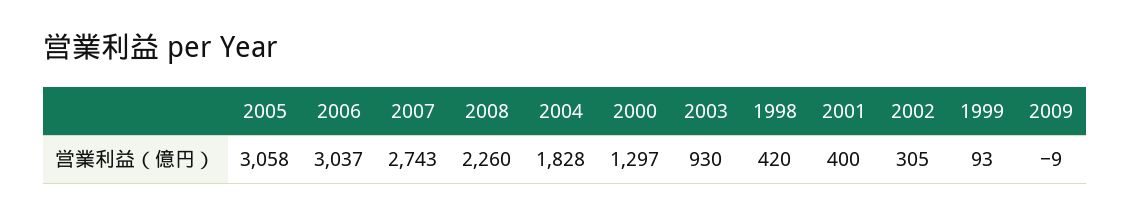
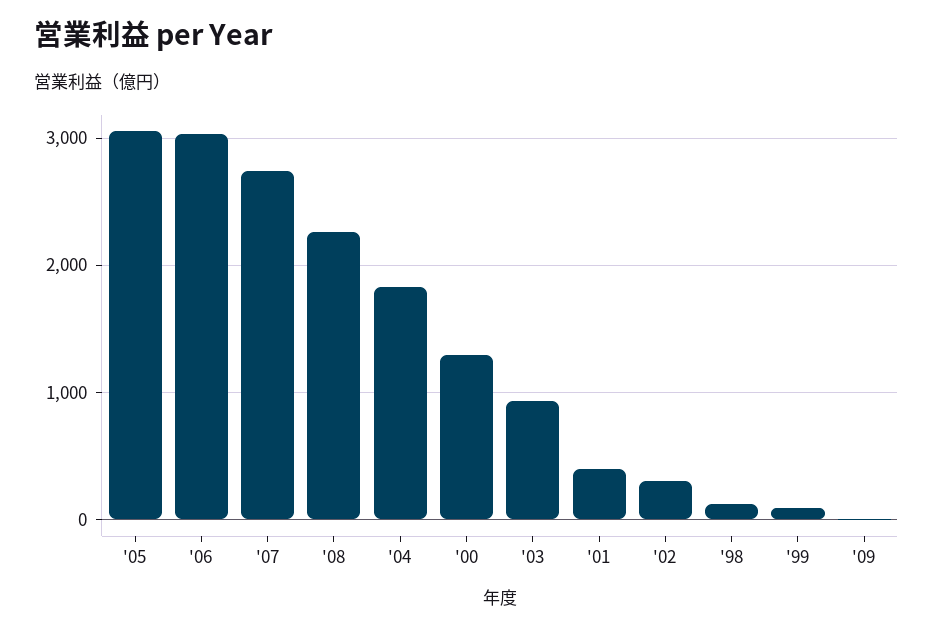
1998: 420 -> 100

